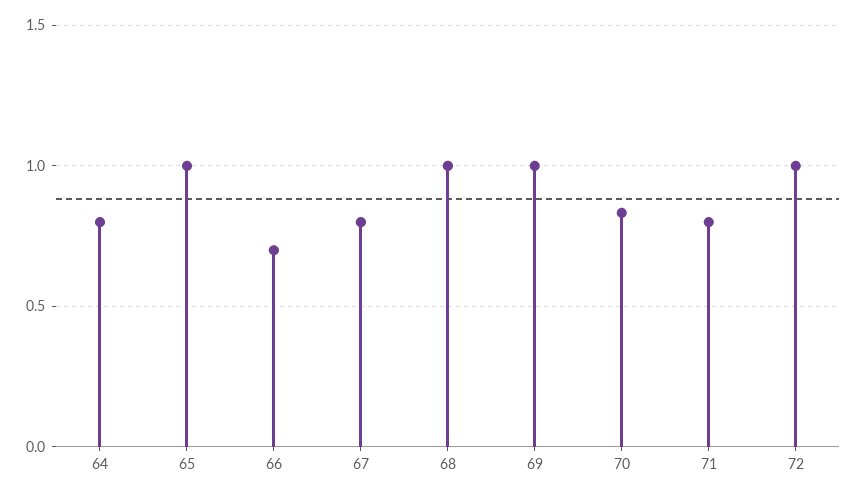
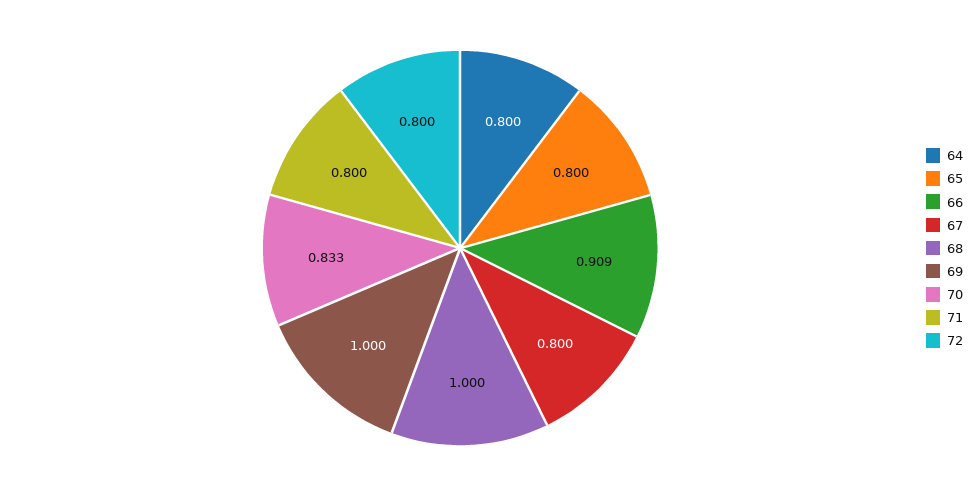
65: 1 -> 0.8
66: 0.7 -> 0.909
72: 1 -> 0.8

